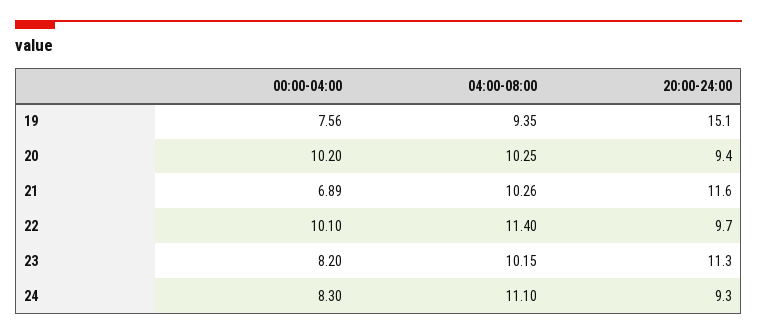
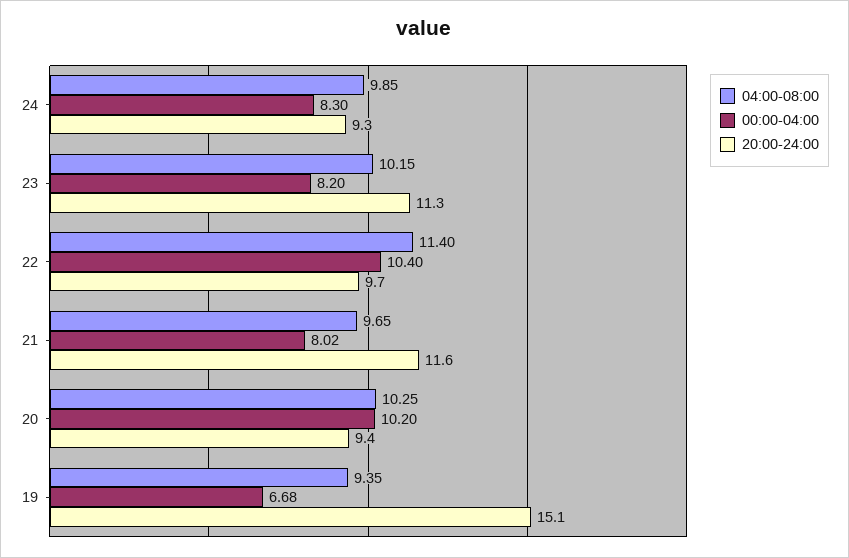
00:00-04:00, 19: 7.56 -> 6.68
00:00-04:00, 21: 6.89 -> 8.02
04:00-08:00, 21: 10.26 -> 9.65
00:00-04:00, 22: 10.1 -> 10.4
04:00-08:00, 24: 11.1 -> 9.85

